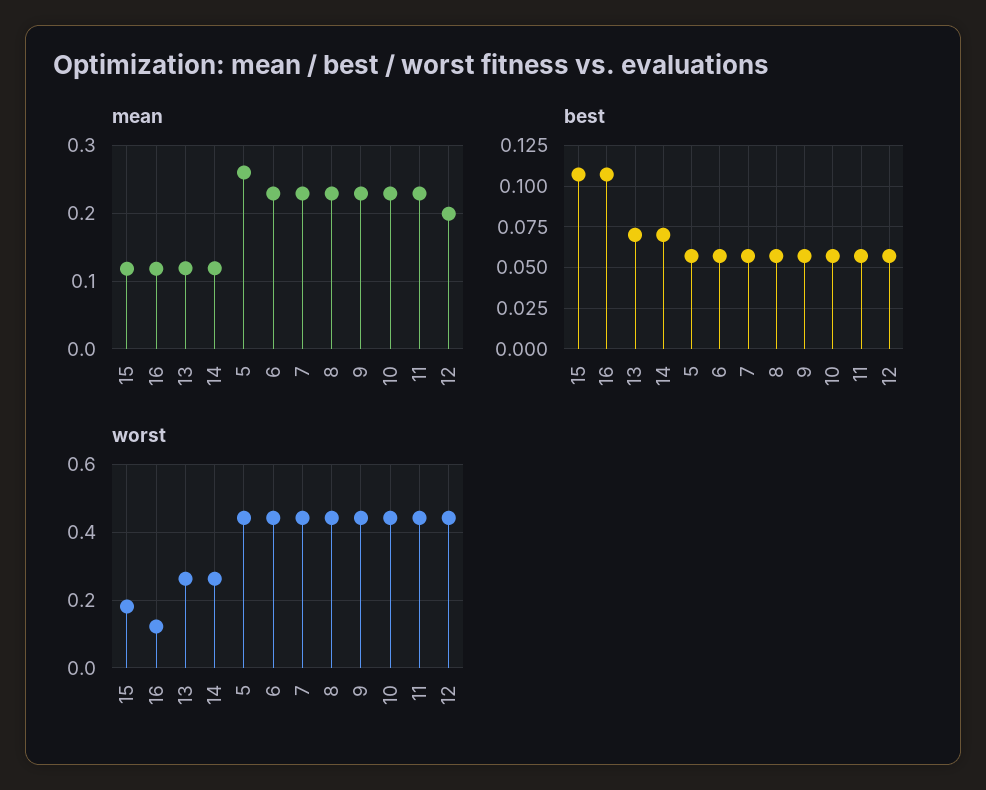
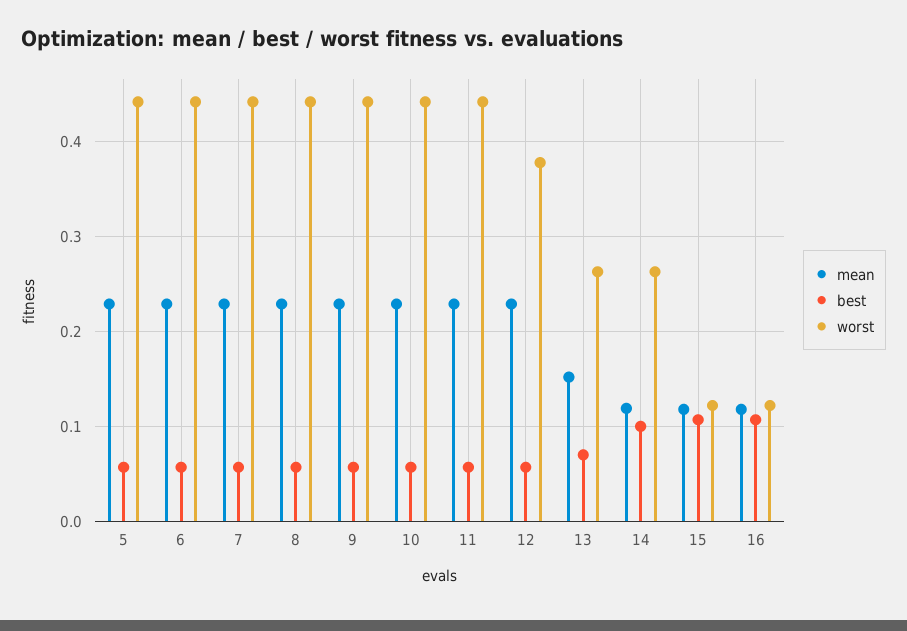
mean, 13: 0.12 -> 0.15
mean, 5: 0.26 -> 0.23
mean, 12: 0.2 -> 0.23
best, 14: 0.07 -> 0.1
worst, 15: 0.18 -> 0.12
worst, 12: 0.44 -> 0.38

